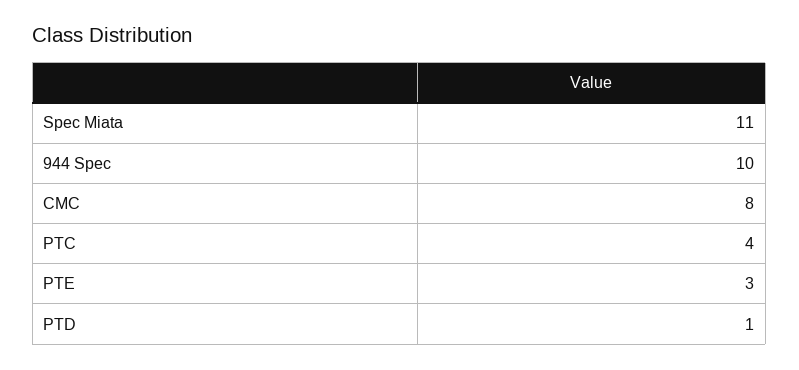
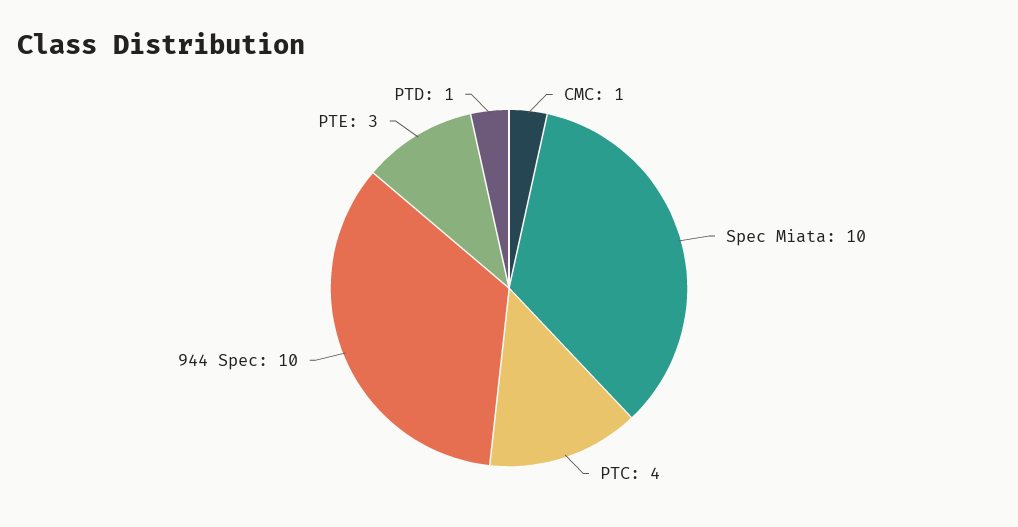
Spec Miata: 11 -> 10
CMC: 8 -> 1

